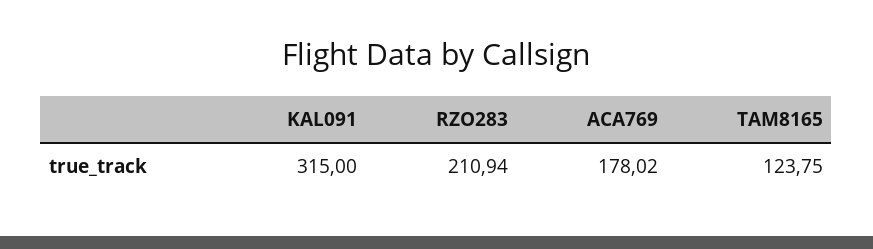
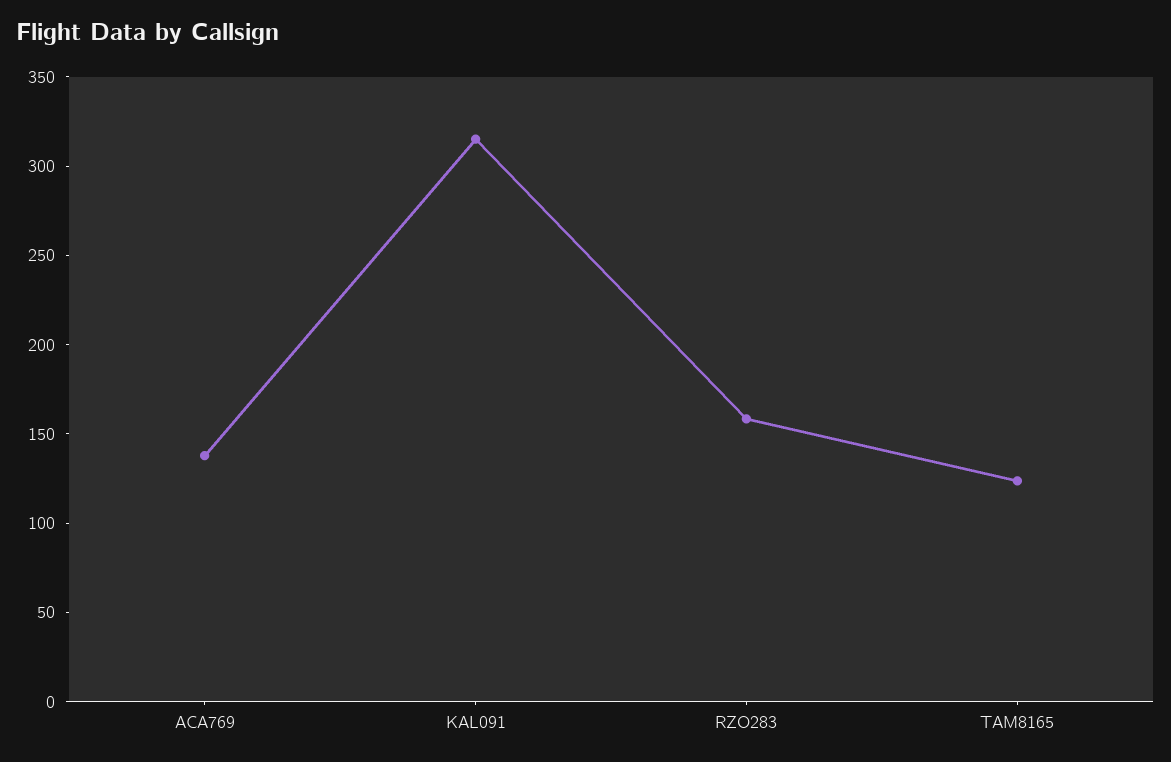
RZO283: 210.94 -> 160
ACA769: 178.02 -> 140

